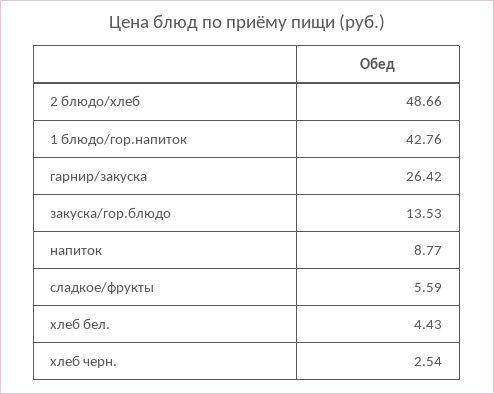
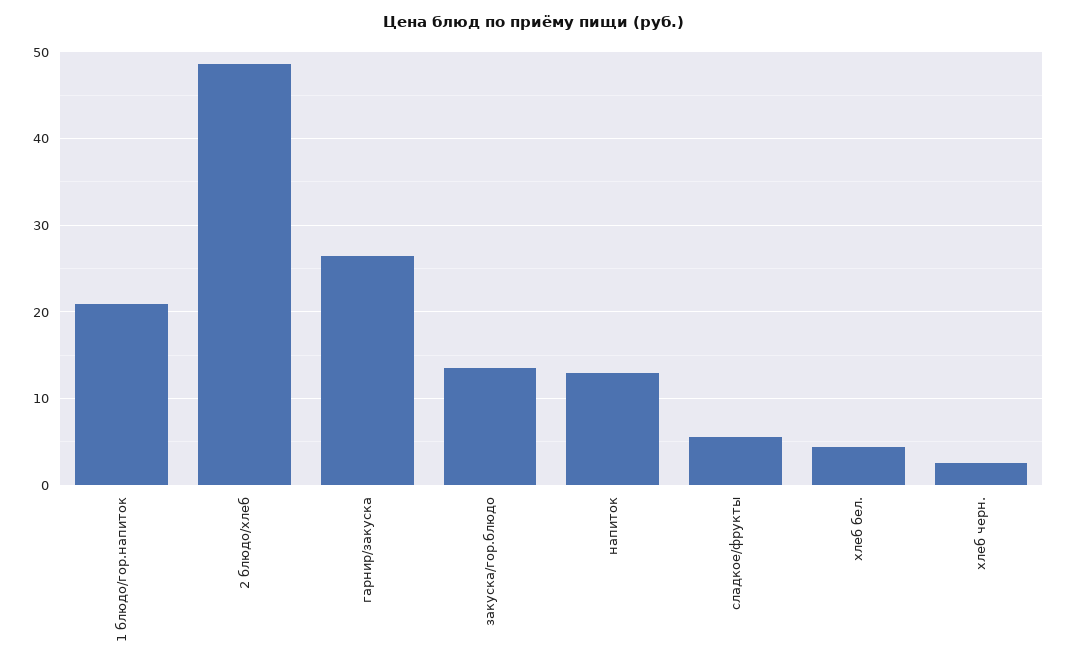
1 блюдо/гор.напиток: 42.76 -> 21
напиток: 8.77 -> 13

